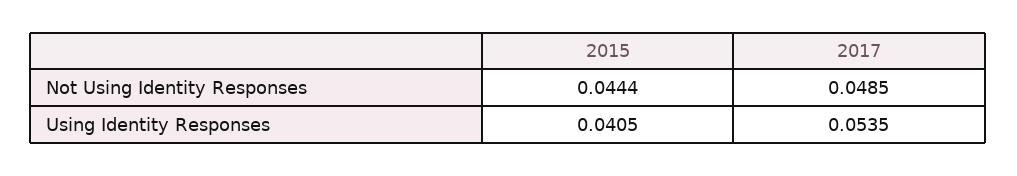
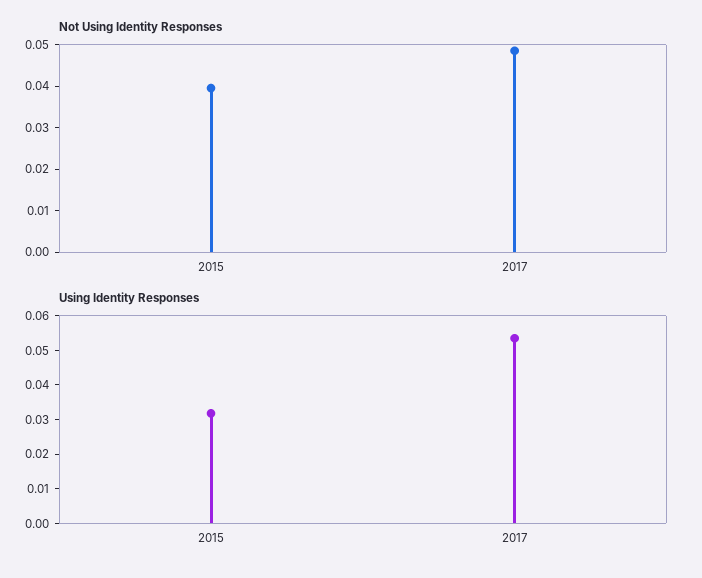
Not Using Identity Responses, 2015: 0.0444 -> 0.04
Using Identity Responses, 2015: 0.0405 -> 0.0325

